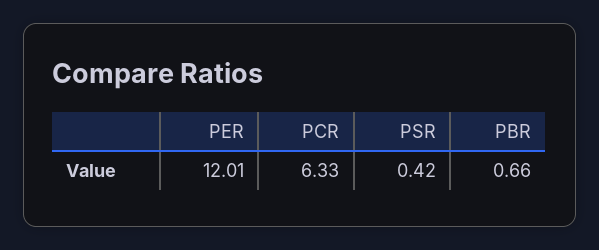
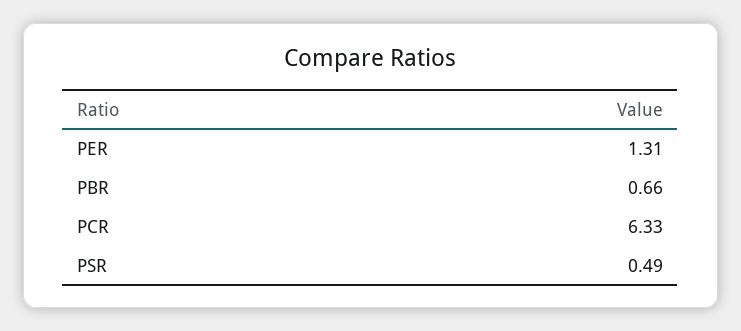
PER: 12.01 -> 1.31
PSR: 0.42 -> 0.49

